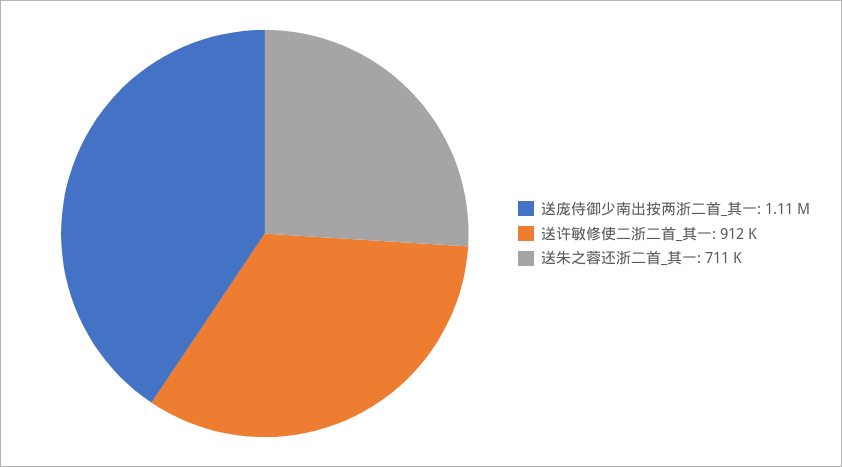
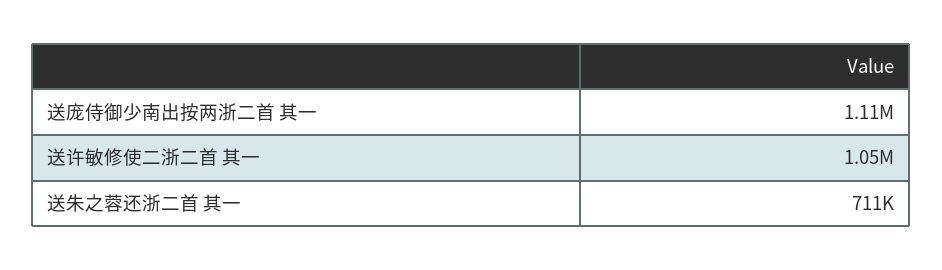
送许敏修使二浙二首_其一: 912000 -> 1050000

